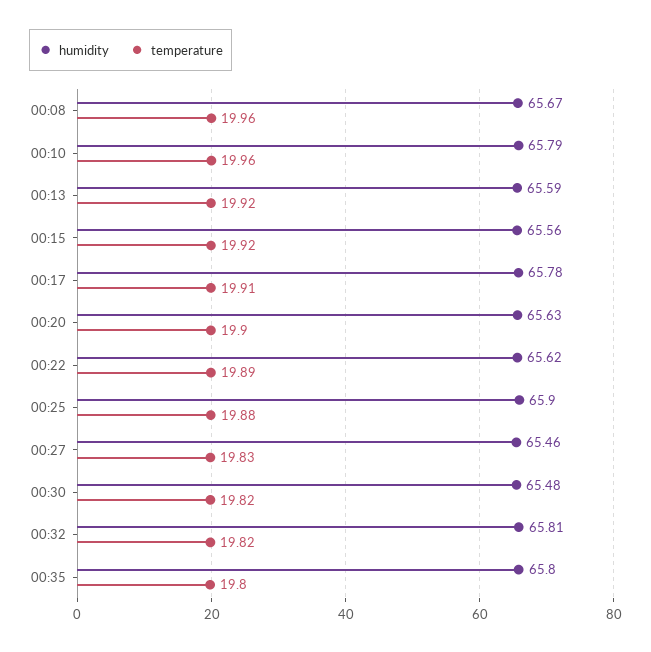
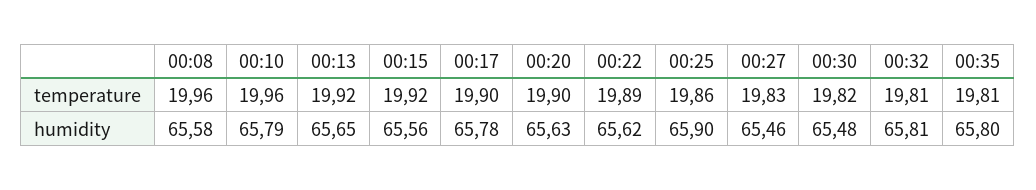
humidity, 00:08: 65.67 -> 65.58
humidity, 00:13: 65.59 -> 65.65
temperature, 00:17: 19.91 -> 19.9
temperature, 00:25: 19.88 -> 19.86
temperature, 00:32: 19.82 -> 19.81
temperature, 00:35: 19.8 -> 19.81

